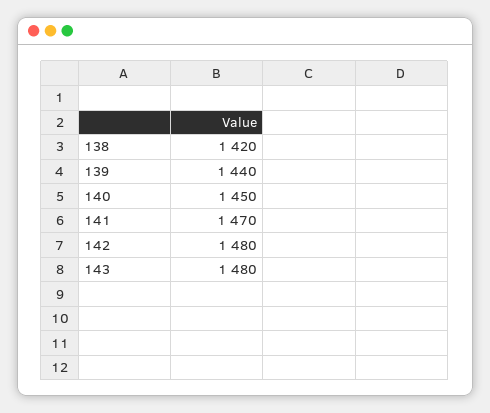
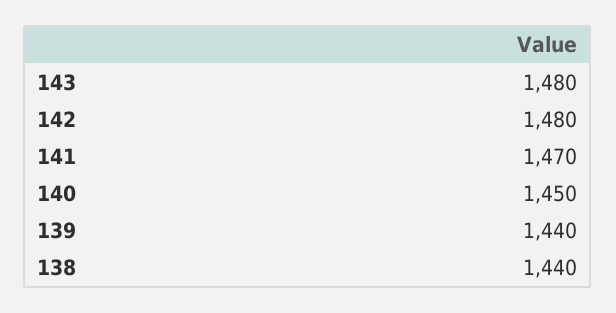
138: 1420 -> 1440

